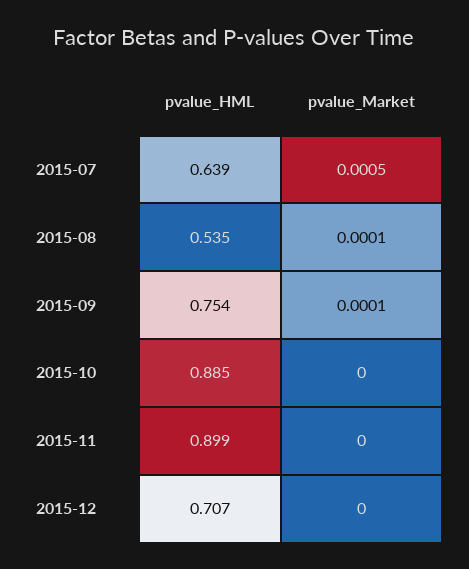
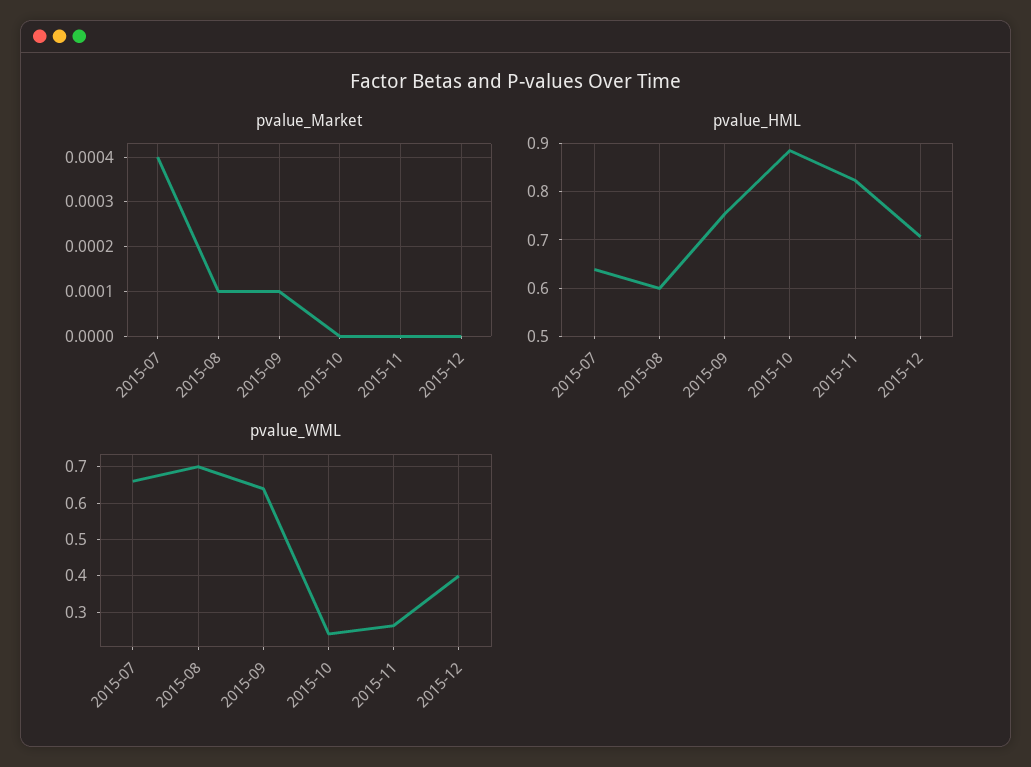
pvalue_Market, 2015-07: 0.0005 -> 0.0004
pvalue_HML, 2015-08: 0.535 -> 0.6
pvalue_HML, 2015-11: 0.899 -> 0.82
pvalue_WML, 2015-07: none -> 0.66
pvalue_WML, 2015-08: none -> 0.7
pvalue_WML, 2015-09: none -> 0.64
pvalue_WML, 2015-10: none -> 0.24
pvalue_WML, 2015-11: none -> 0.26
pvalue_WML, 2015-12: none -> 0.4

